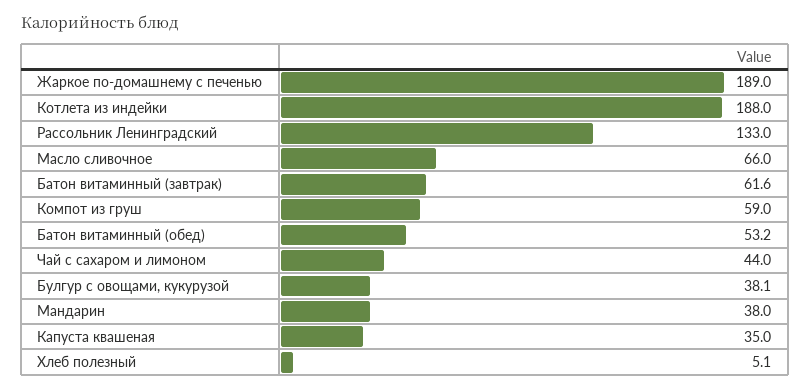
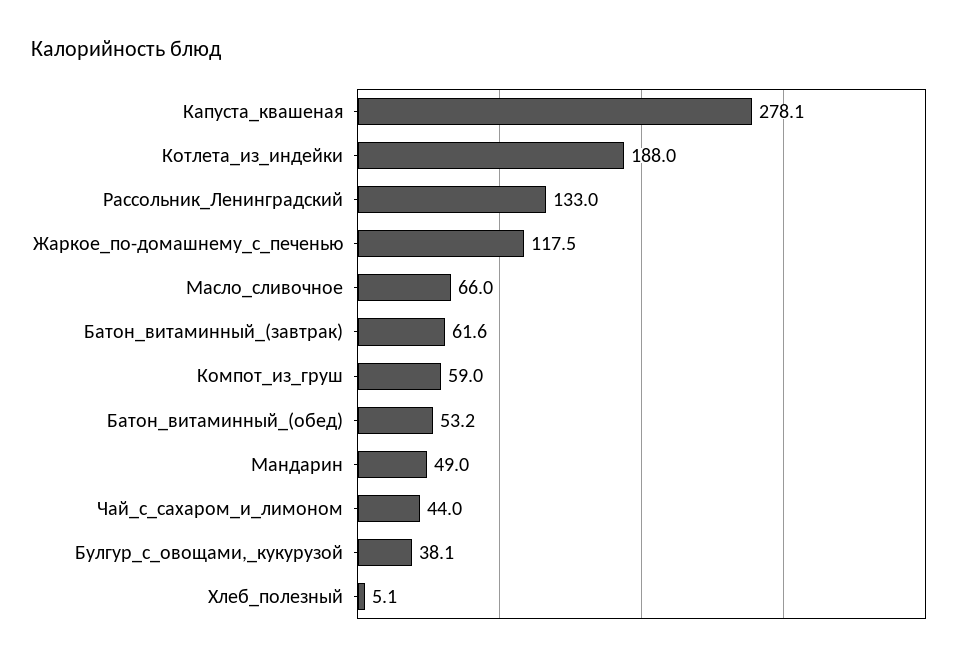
Жаркое по-домашнему с печенью: 189 -> 117.5
Мандарин: 38 -> 49
Капуста квашеная: 35 -> 278.1

